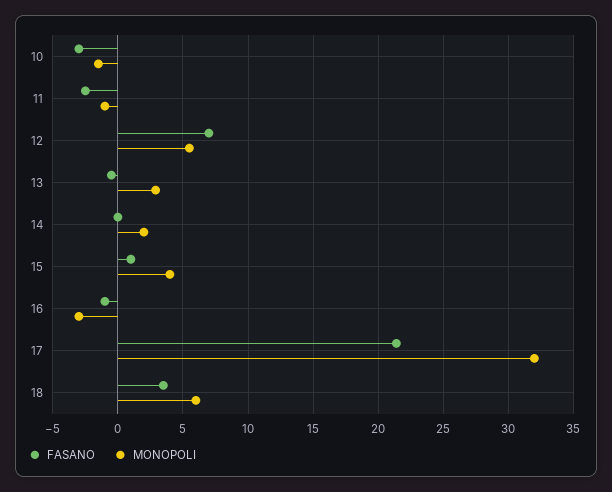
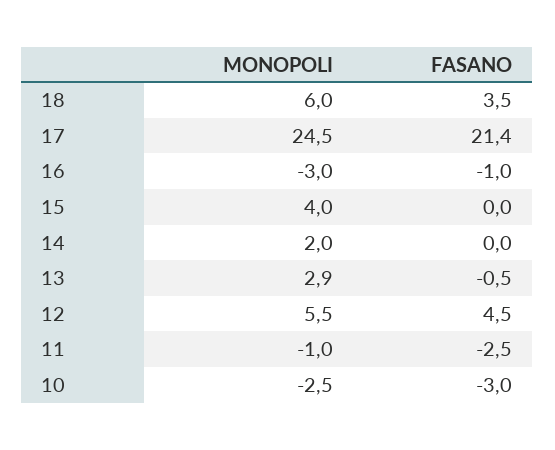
MONOPOLI, 10: -1.5 -> -2.5
FASANO, 12: 7 -> 4.5
FASANO, 15: 1 -> 0
MONOPOLI, 17: 32 -> 24.5

